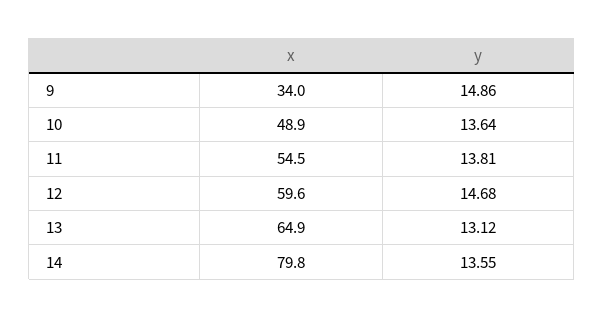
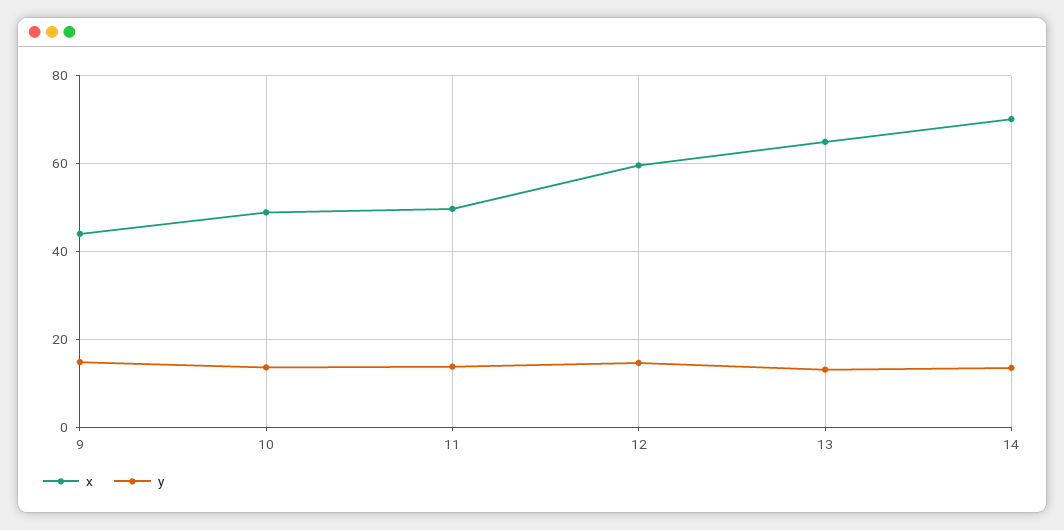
x, 9: 34 -> 44
x, 11: 54.5 -> 50
x, 14: 79.8 -> 70

